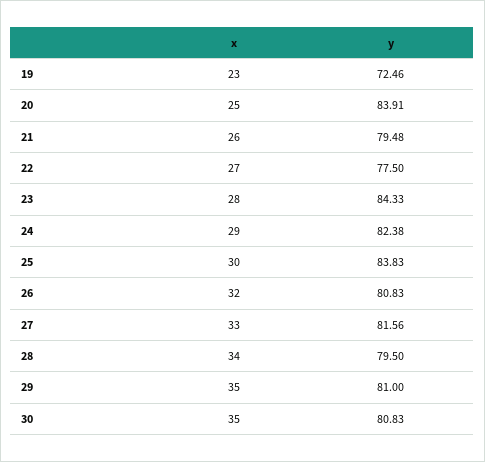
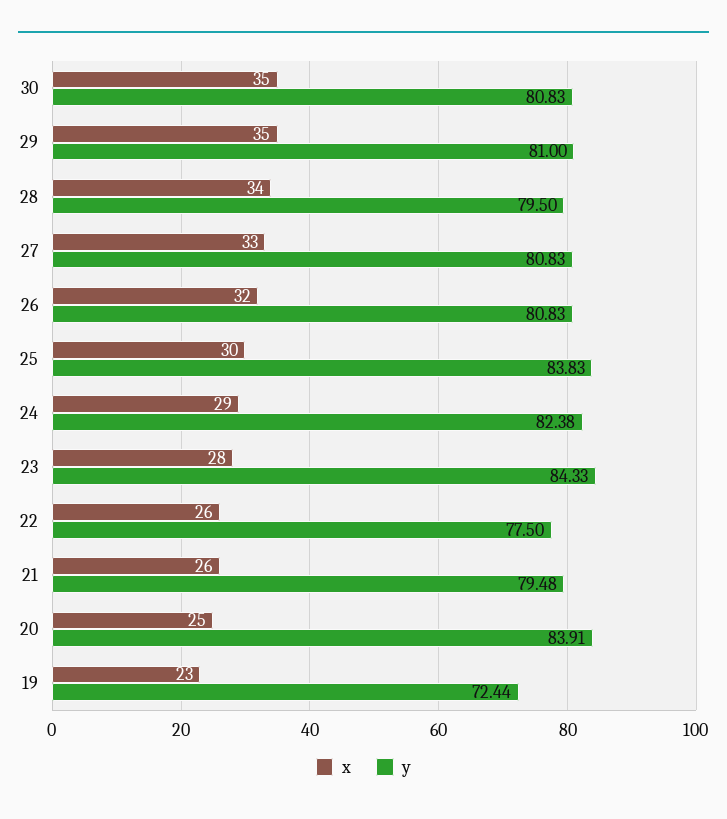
y, 19: 72.46 -> 72.44
x, 22: 27 -> 26
y, 27: 81.56 -> 80.83

